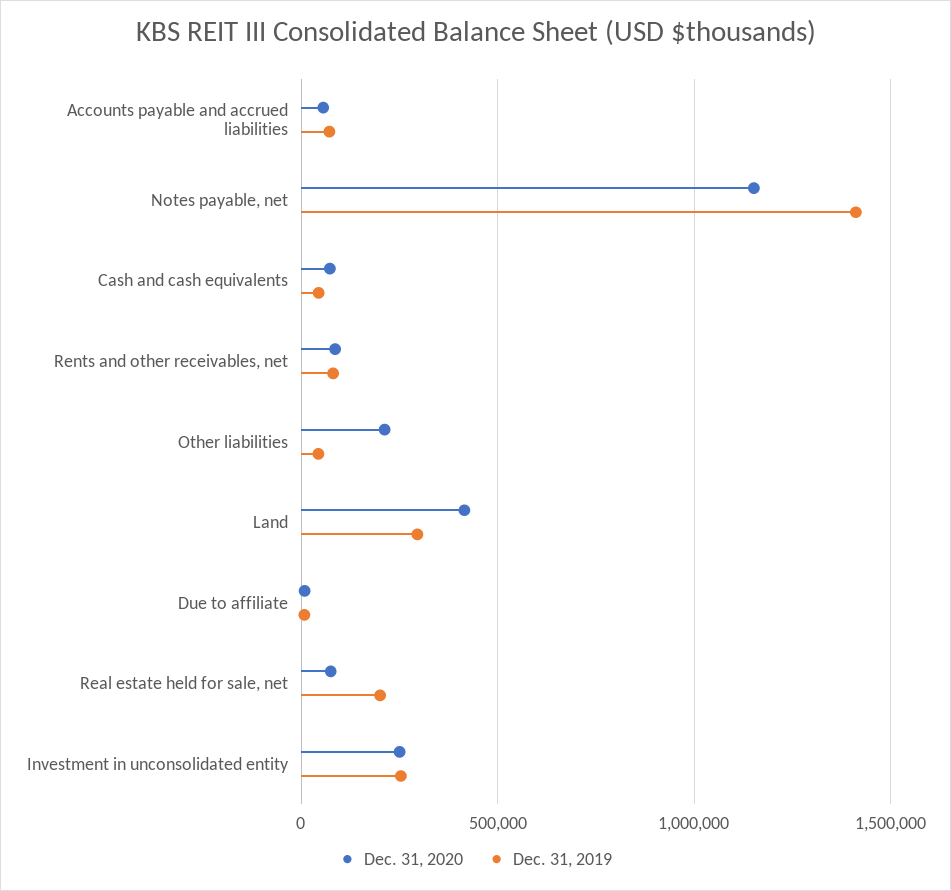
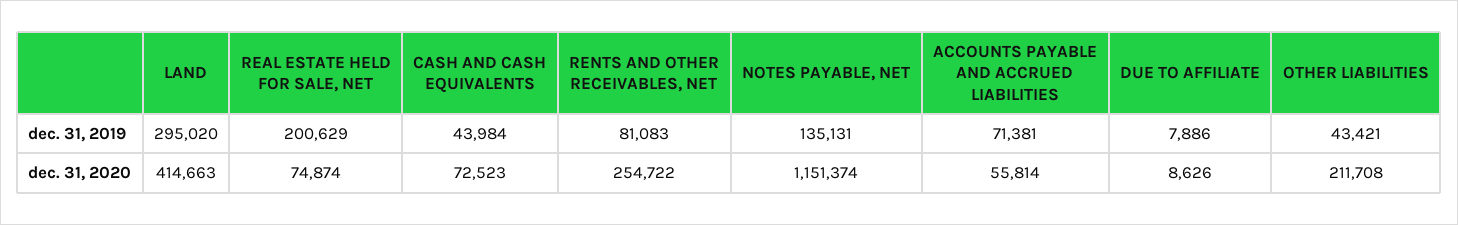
Dec. 31, 2019, Notes payable, net: 1400000 -> 135131
Dec. 31, 2020, Rents and other receivables, net: 100000 -> 254722
Dec. 31, 2020, Investment in unconsolidated entity: 250000 -> none
Dec. 31, 2019, Investment in unconsolidated entity: 250000 -> none

